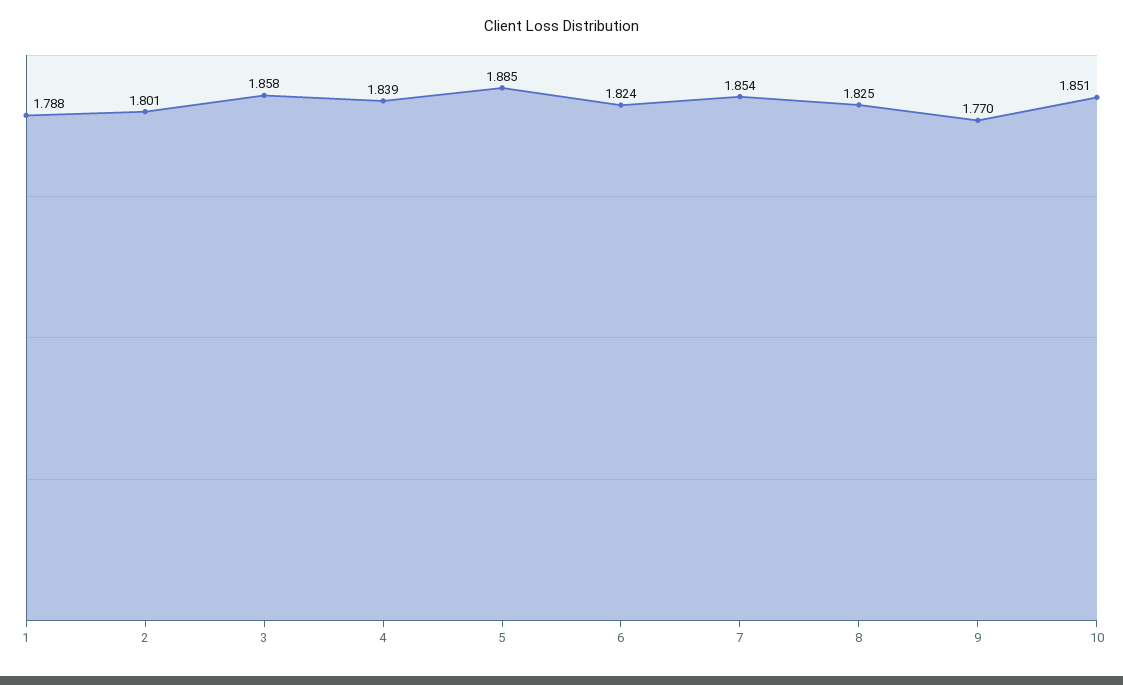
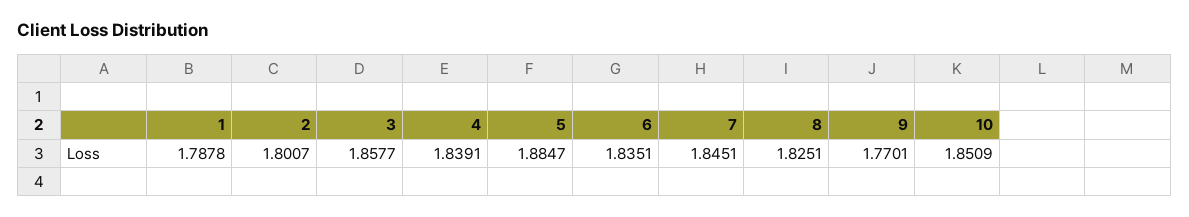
6: 1.824 -> 1.8351
7: 1.854 -> 1.8451

